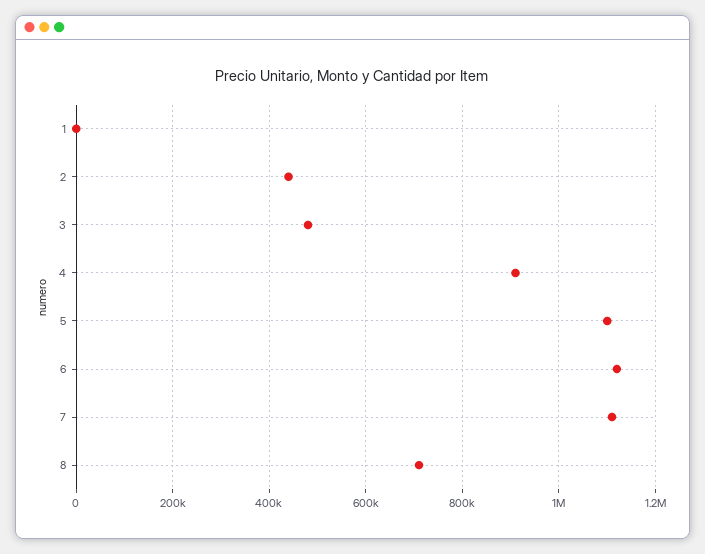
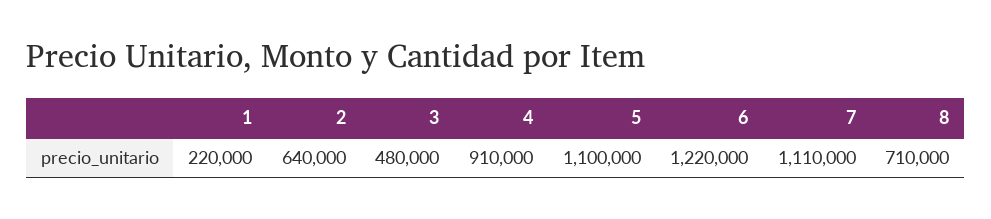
1: 0 -> 220000
2: 440000 -> 640000
6: 1120000 -> 1220000

